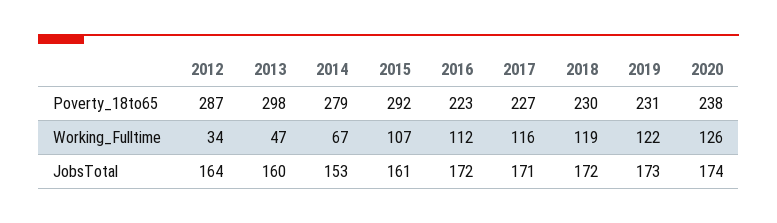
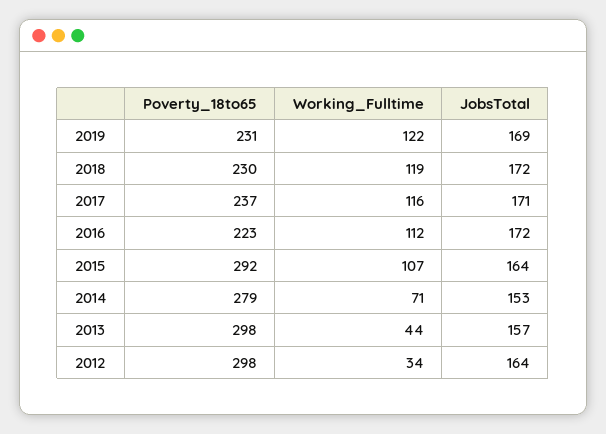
2012, Poverty_18to65: 287 -> 298
2017, Poverty_18to65: 227 -> 237
2020, Poverty_18to65: 238 -> none
2013, Working_Fulltime: 47 -> 44
2014, Working_Fulltime: 67 -> 71
2020, Working_Fulltime: 126 -> none
2013, JobsTotal: 160 -> 157
2015, JobsTotal: 161 -> 164
2019, JobsTotal: 173 -> 169
2020, JobsTotal: 174 -> none

